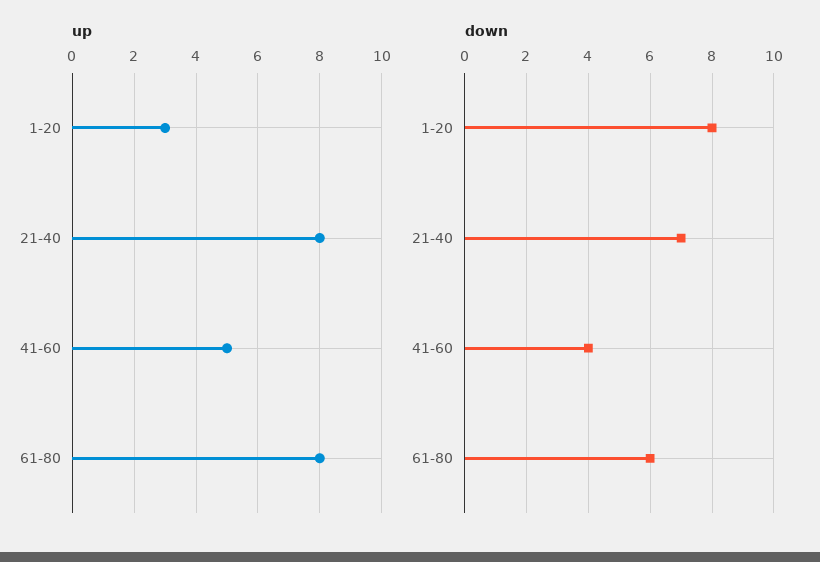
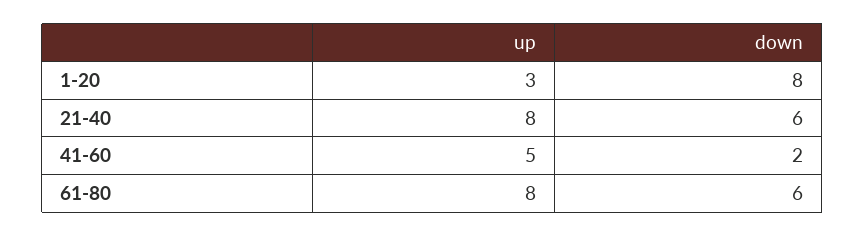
down, 21-40: 7 -> 6
down, 41-60: 4 -> 2

